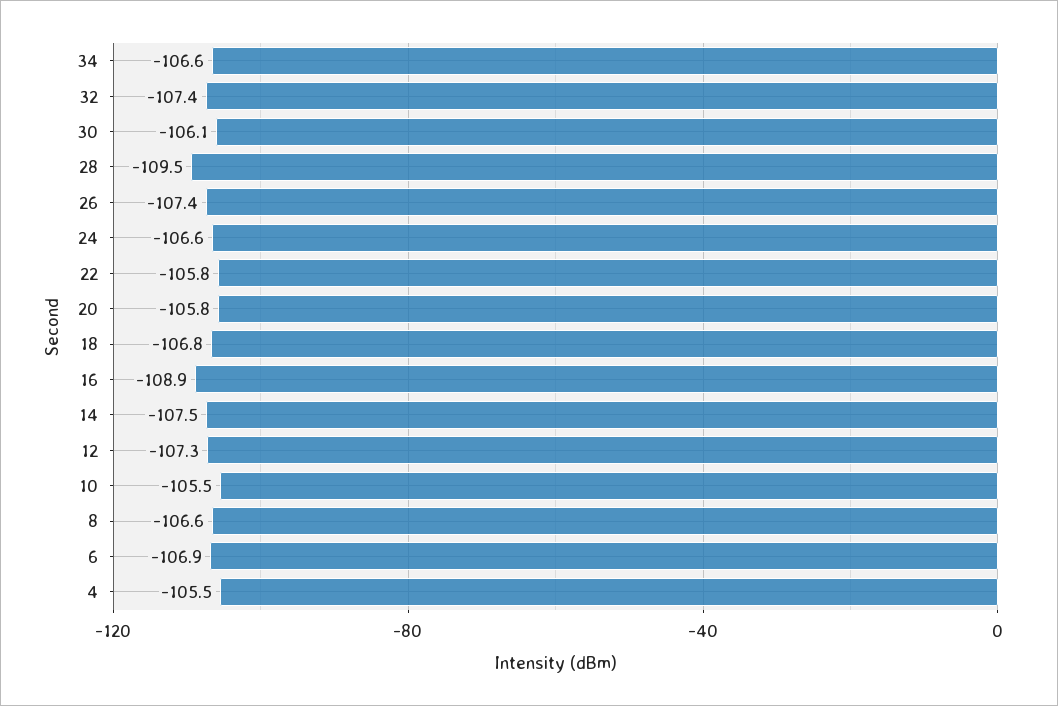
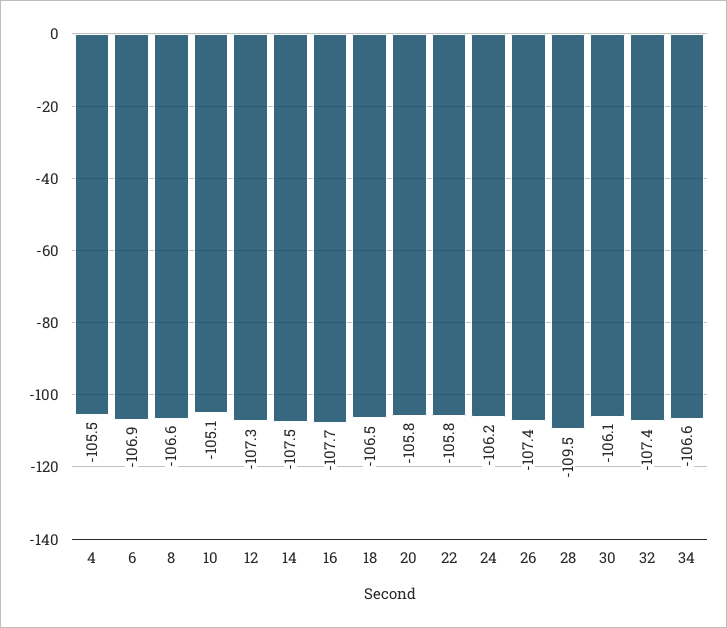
24: -106.6 -> -106.2
18: -106.8 -> -106.5
16: -108.9 -> -107.7
10: -105.5 -> -105.1

